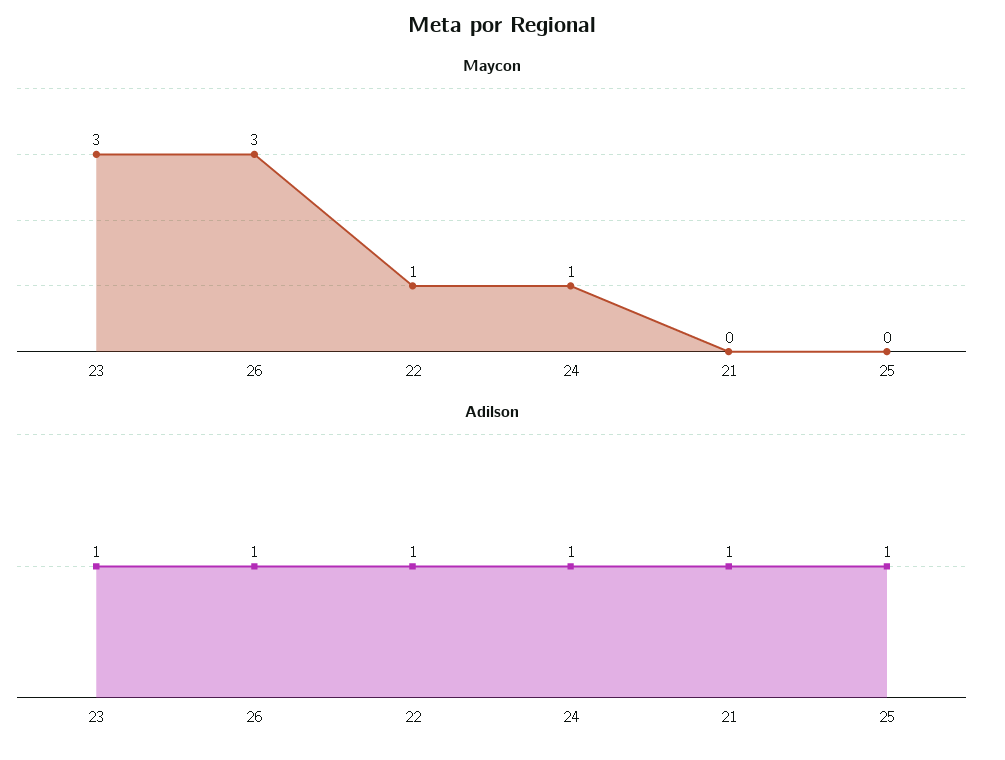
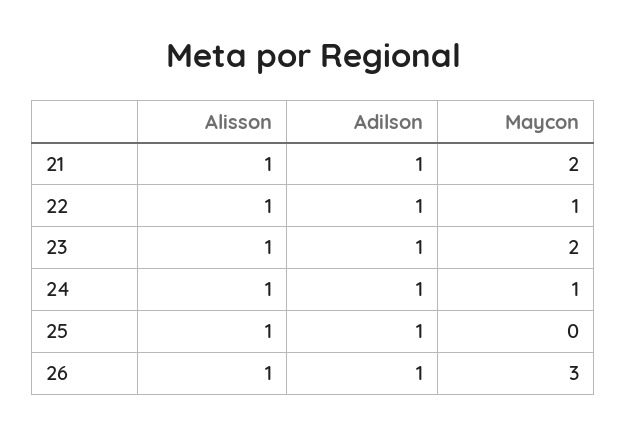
Maycon, 23: 3 -> 2
Maycon, 21: 0 -> 2
Alisson, 21: none -> 1
Alisson, 22: none -> 1
Alisson, 23: none -> 1
Alisson, 24: none -> 1
Alisson, 25: none -> 1
Alisson, 26: none -> 1

